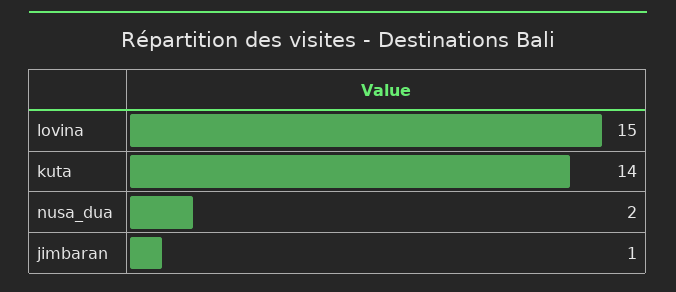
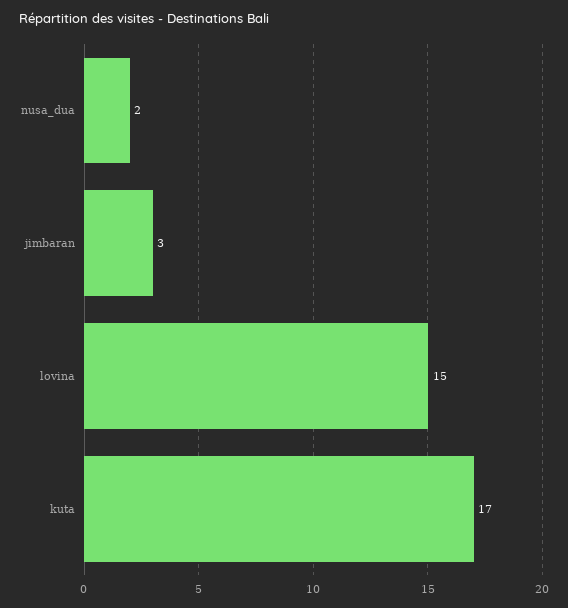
kuta: 14 -> 17
jimbaran: 1 -> 3

